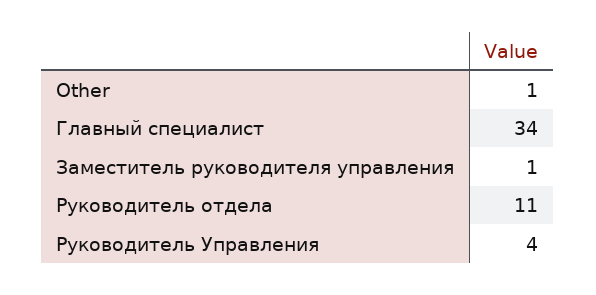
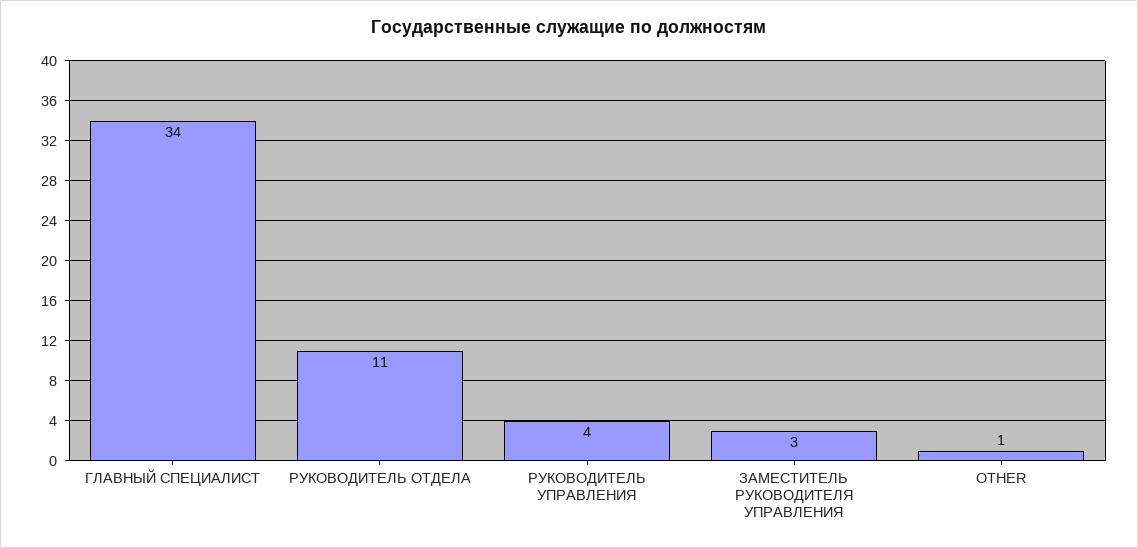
Заместитель руководителя управления: 1 -> 3

